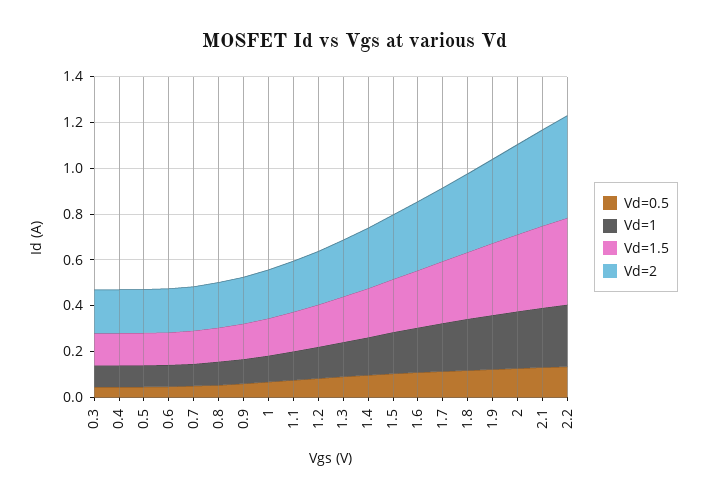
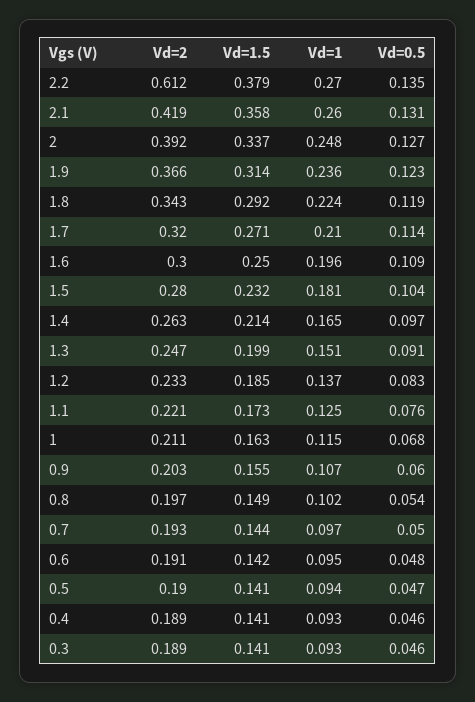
Vd=2, 2.2: 0.45 -> 0.612

